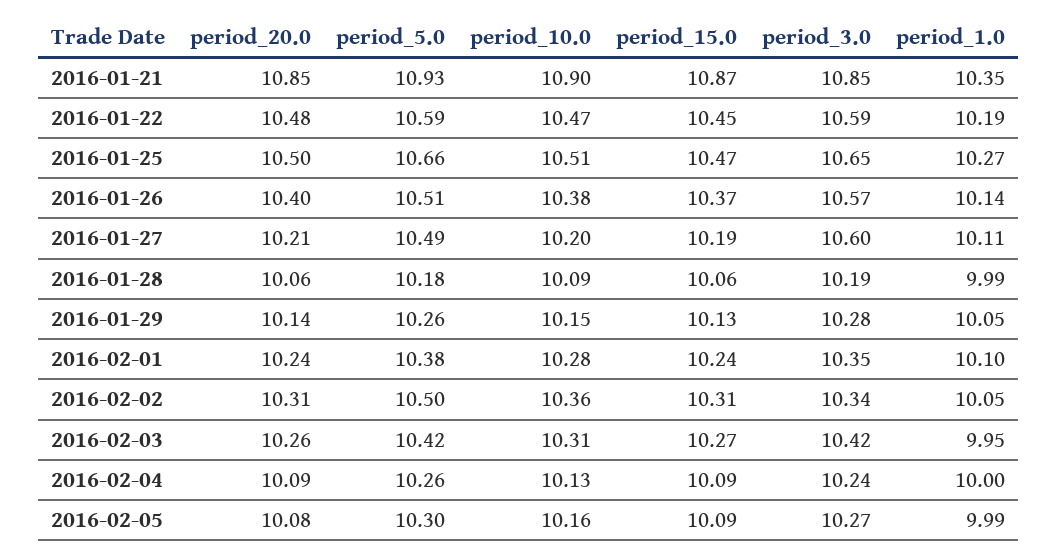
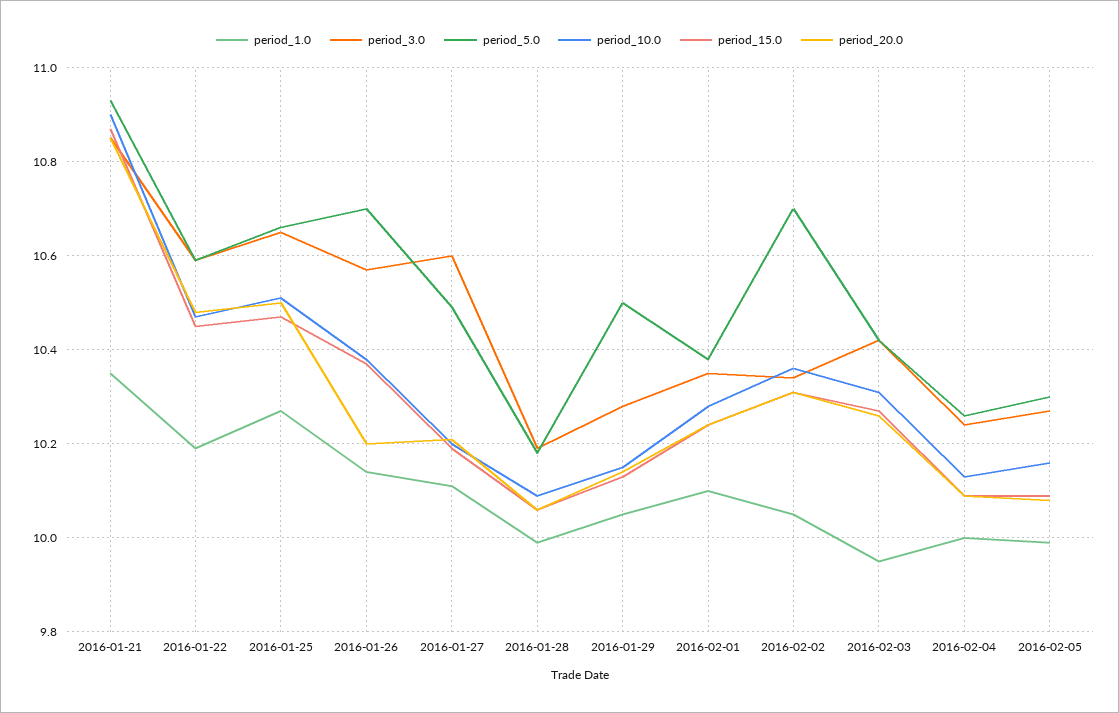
period_20.0, 2016-01-26: 10.4 -> 10.2
period_5.0, 2016-01-26: 10.51 -> 10.7
period_5.0, 2016-01-29: 10.26 -> 10.5
period_5.0, 2016-02-02: 10.5 -> 10.7

